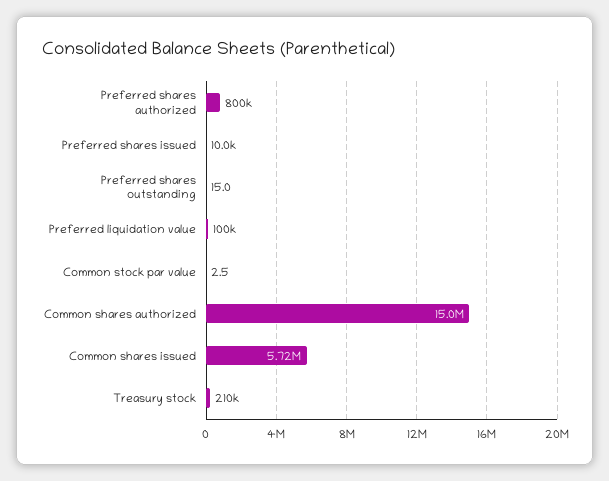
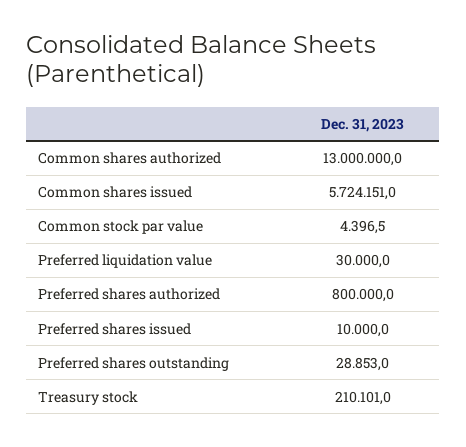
Preferred shares outstanding: 15 -> 28853
Preferred liquidation value: 100000 -> 30000
Common stock par value: 2.5 -> 4396.5
Common shares authorized: 15000000 -> 13000000

